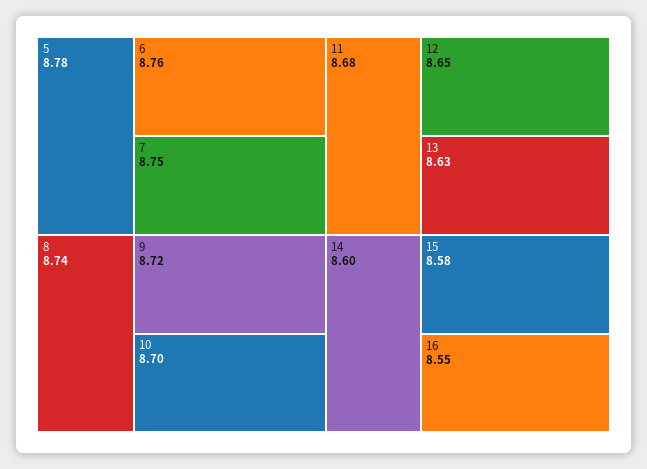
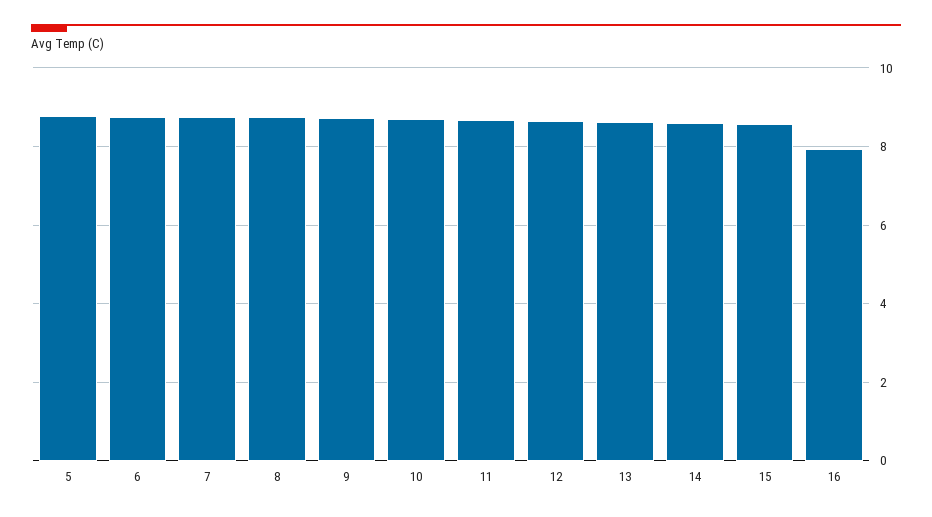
16: 8.55 -> 8

